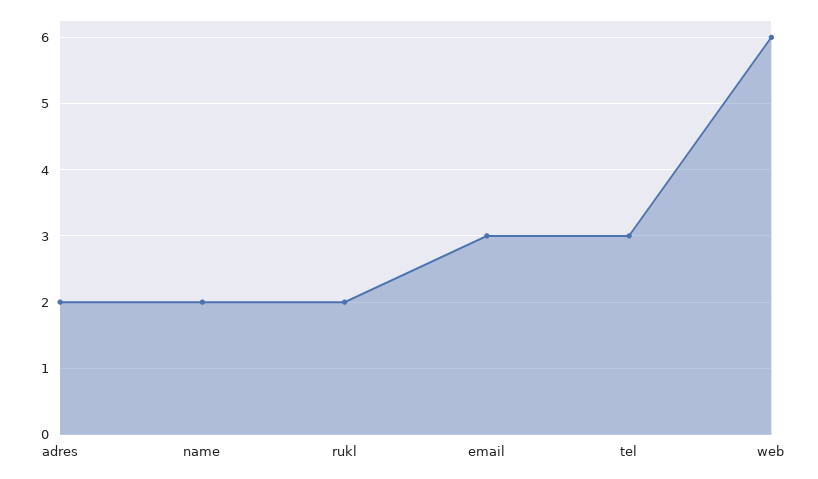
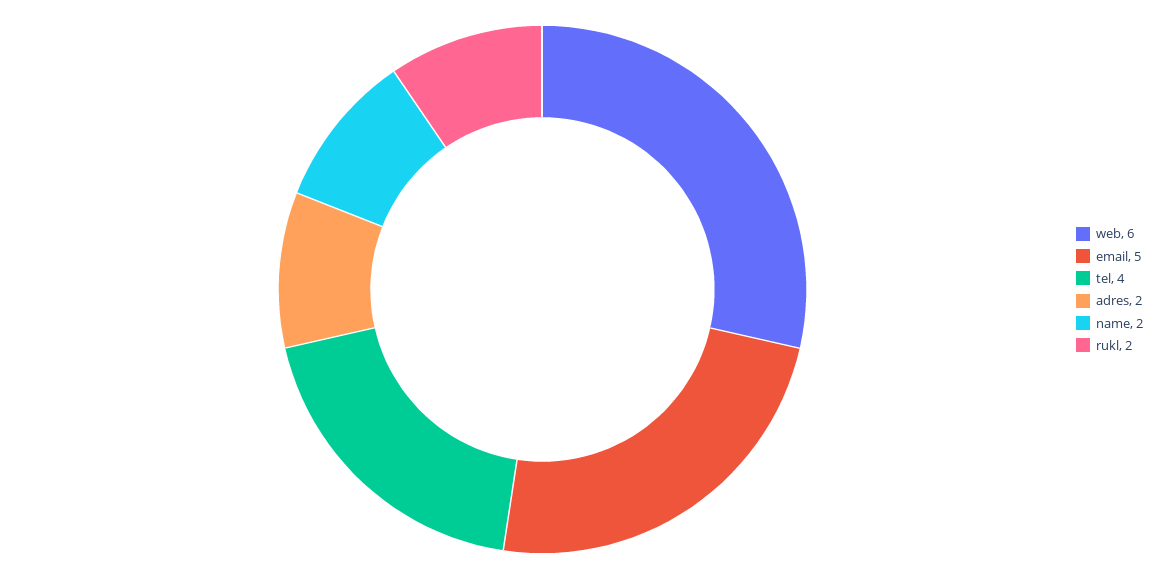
email: 3 -> 5
tel: 3 -> 4

